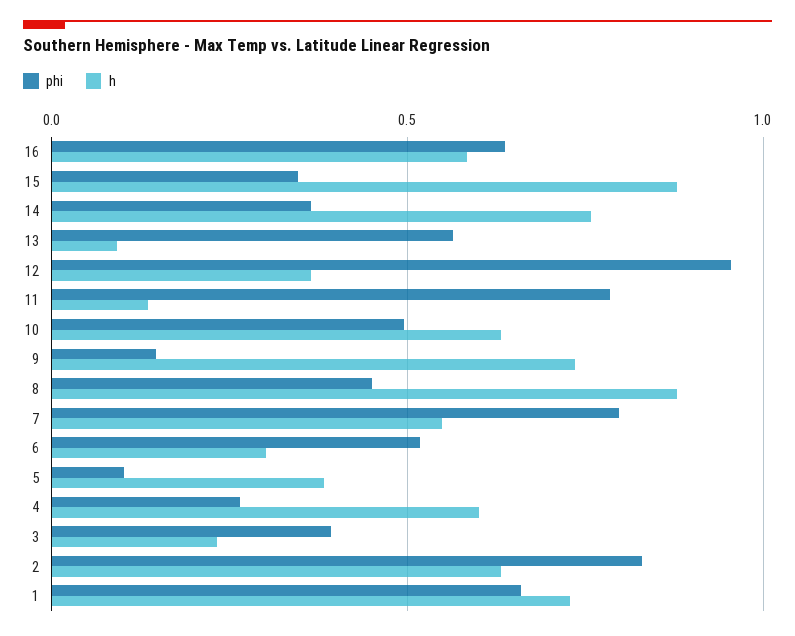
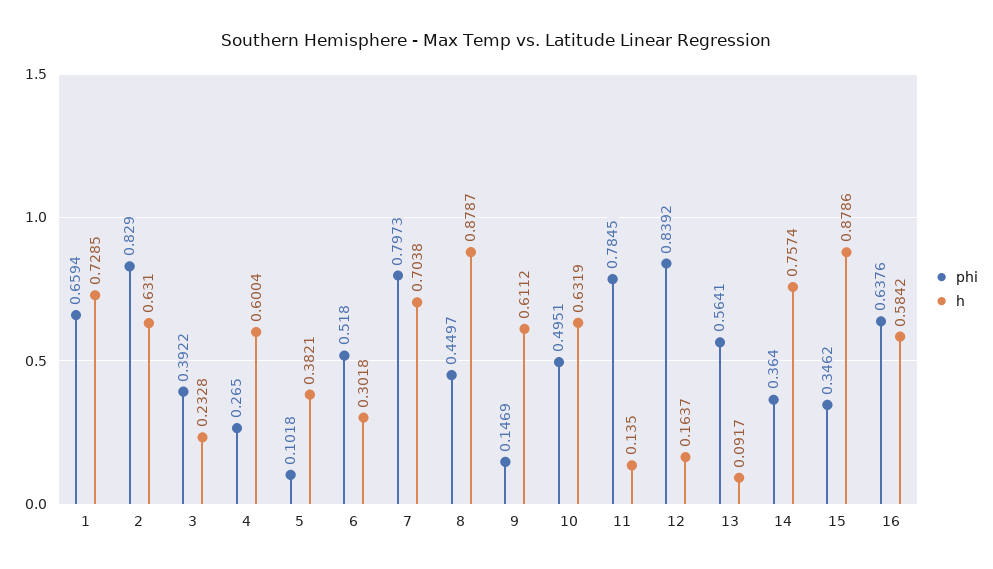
phi, 12: 0.95 -> 0.8392
h, 12: 0.35 -> 0.1637
h, 9: 0.75 -> 0.6112
h, 7: 0.55 -> 0.7038

